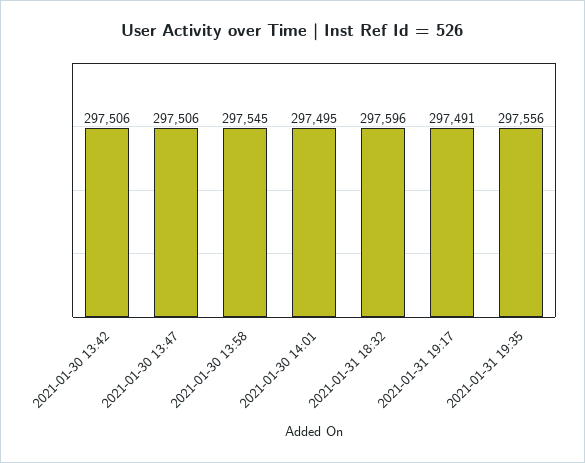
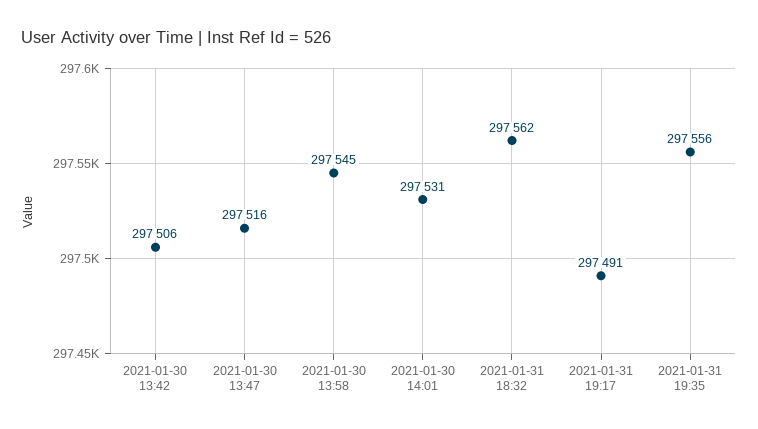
2021-01-30 13:47: 297506 -> 297516
2021-01-30 14:01: 297495 -> 297531
2021-01-31 18:32: 297596 -> 297562

